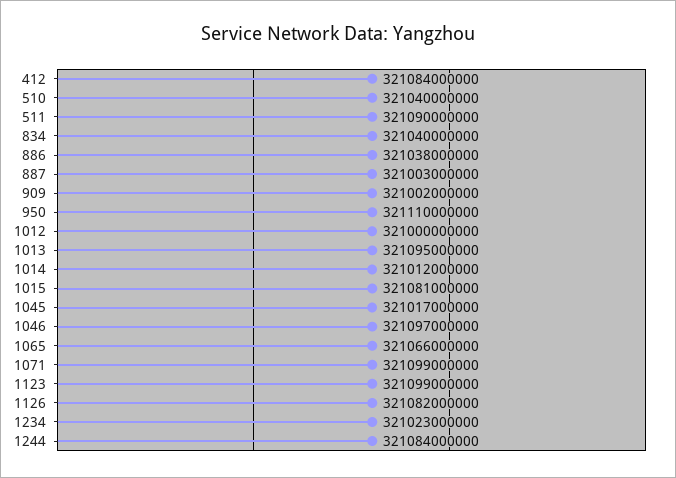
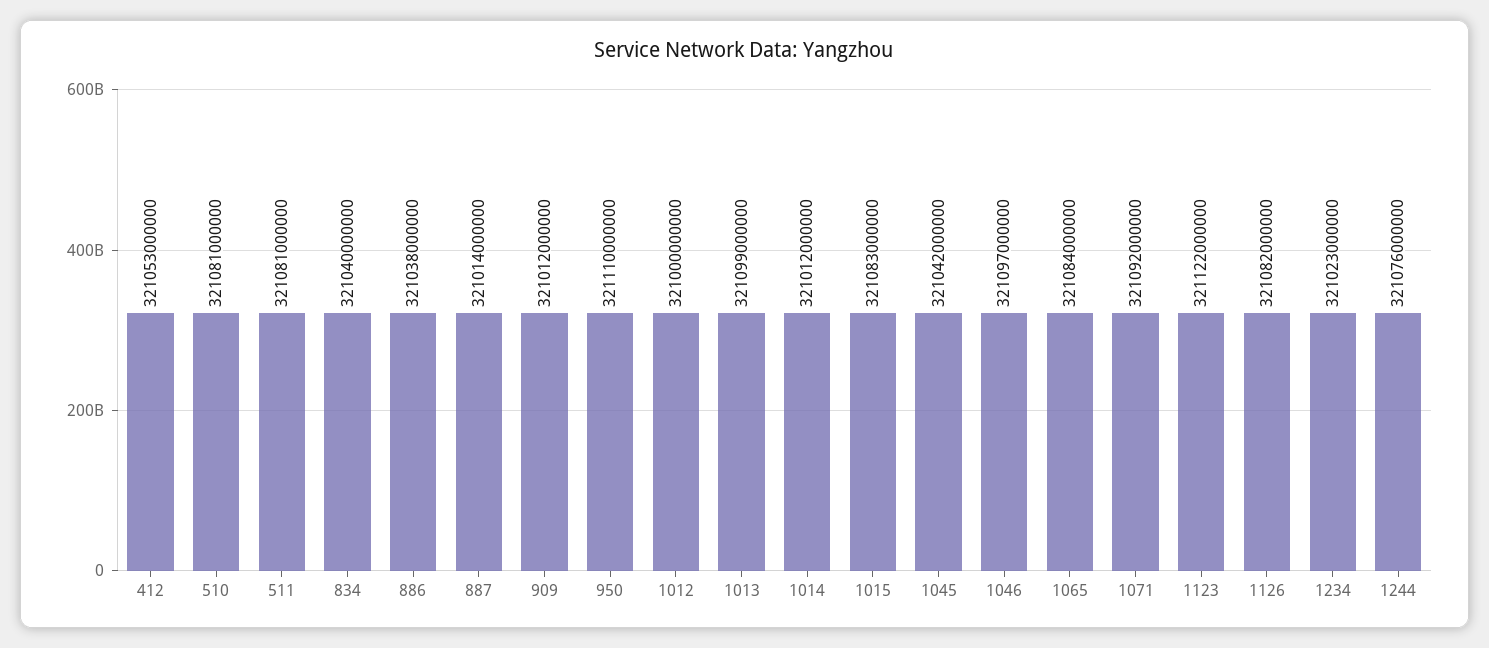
412: 321084000000 -> 321053000000
510: 321040000000 -> 321081000000
511: 321090000000 -> 321081000000
887: 321003000000 -> 321014000000
909: 321002000000 -> 321012000000
1013: 321095000000 -> 321099000000
1015: 321081000000 -> 321083000000
1045: 321017000000 -> 321042000000
1065: 321066000000 -> 321084000000
1071: 321099000000 -> 321092000000
1123: 321099000000 -> 321122000000
1244: 321084000000 -> 321076000000

